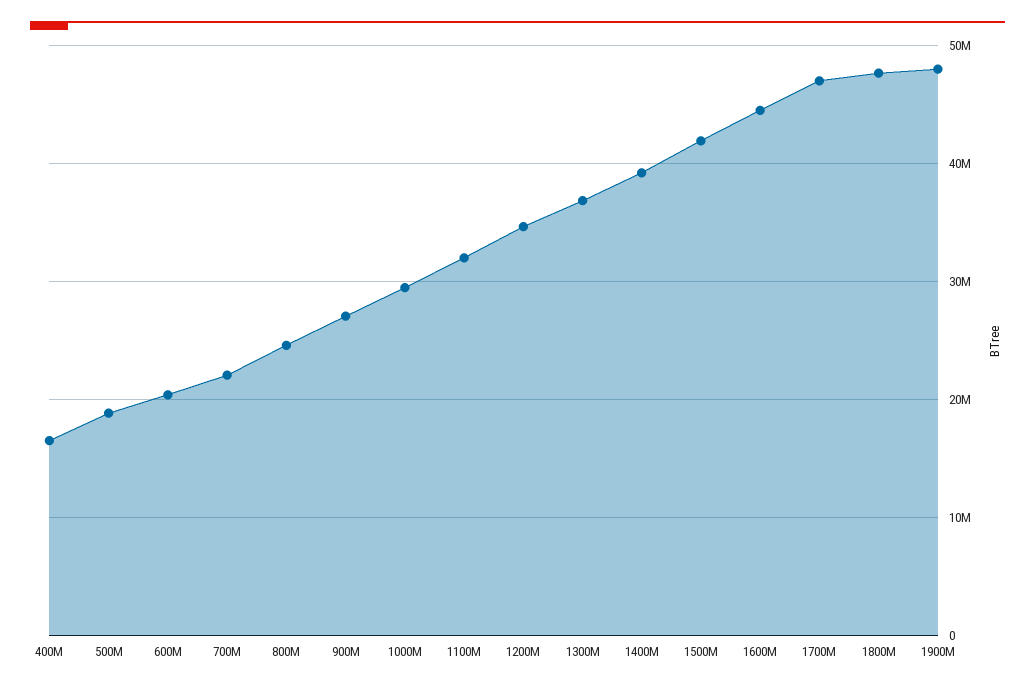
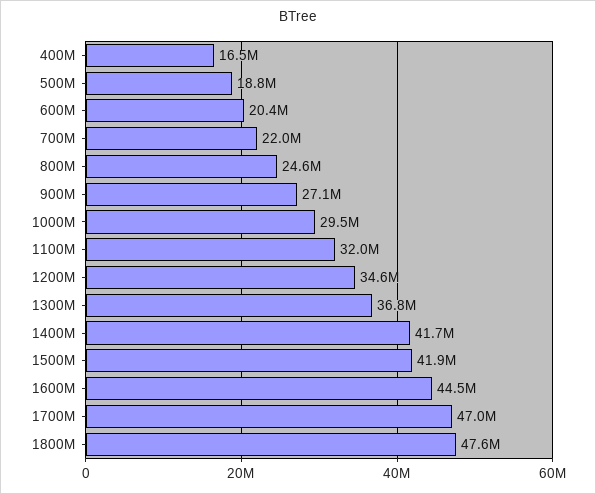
1400M: 39000000 -> 41700000
1900M: 48000000 -> none

